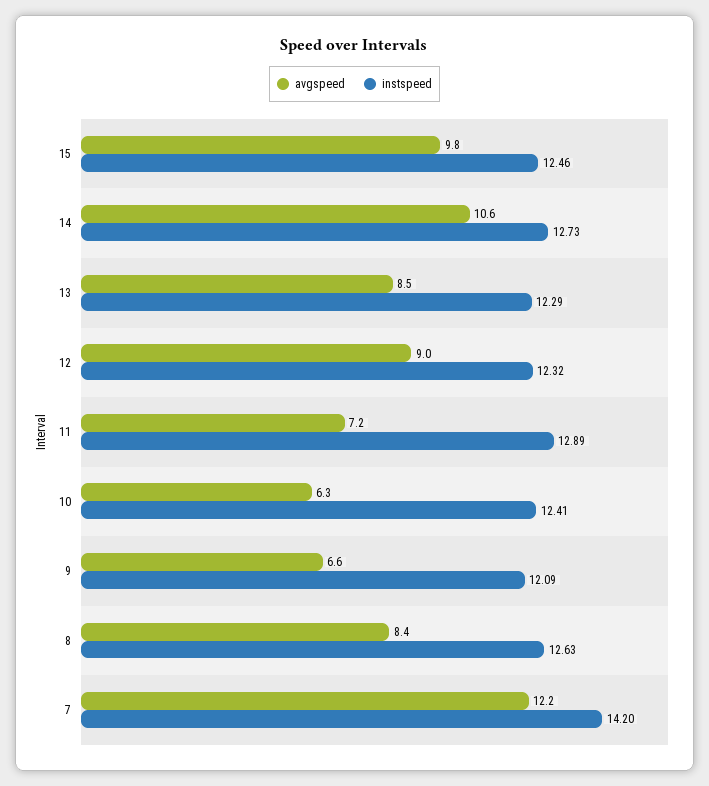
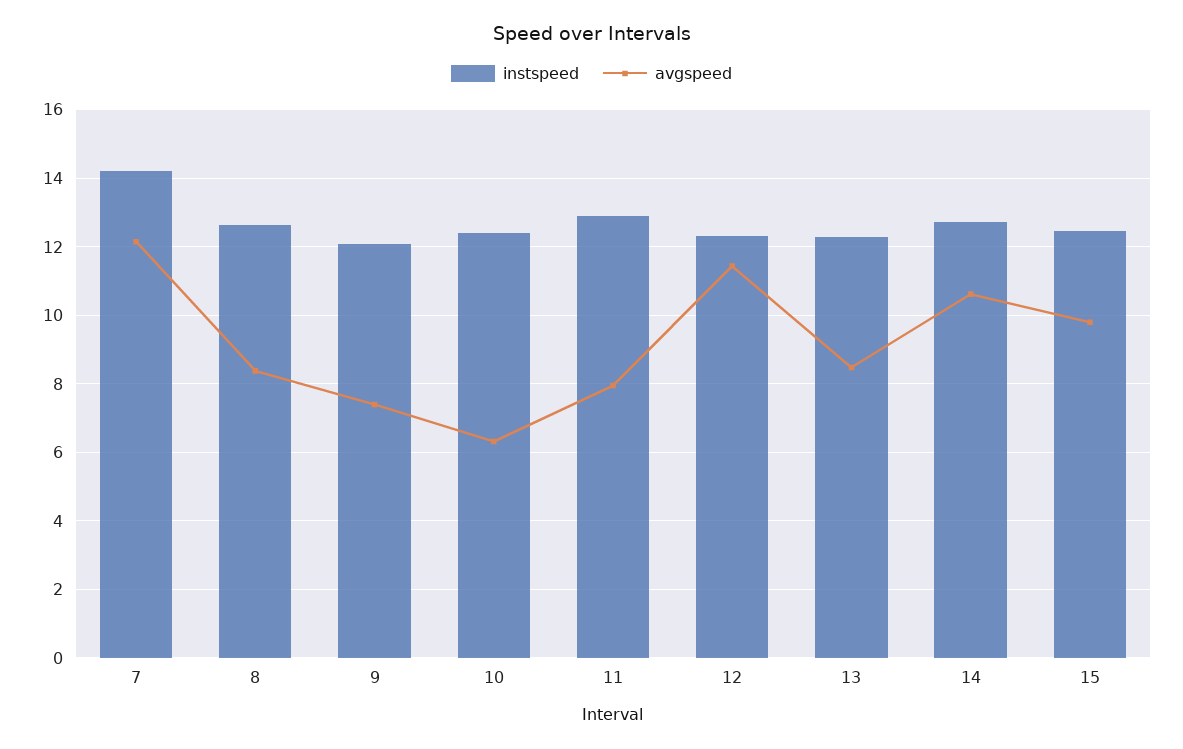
avgspeed, 12: 9 -> 11.4
avgspeed, 11: 7.2 -> 8
avgspeed, 9: 6.6 -> 7.4

